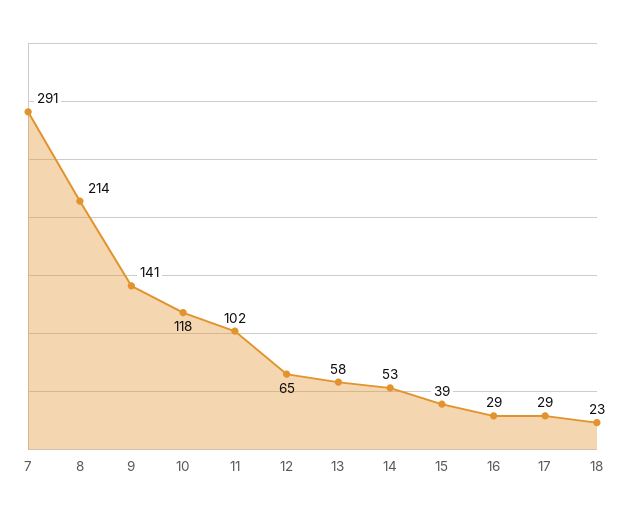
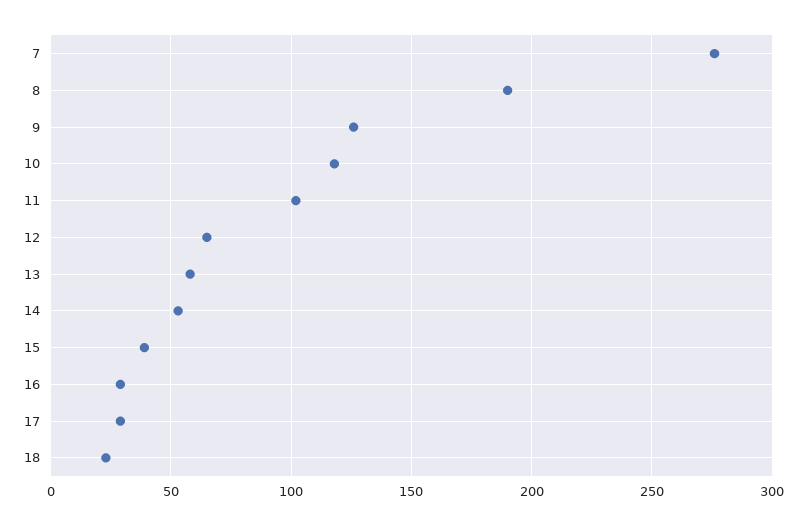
7: 291 -> 275
8: 214 -> 190
9: 141 -> 125

